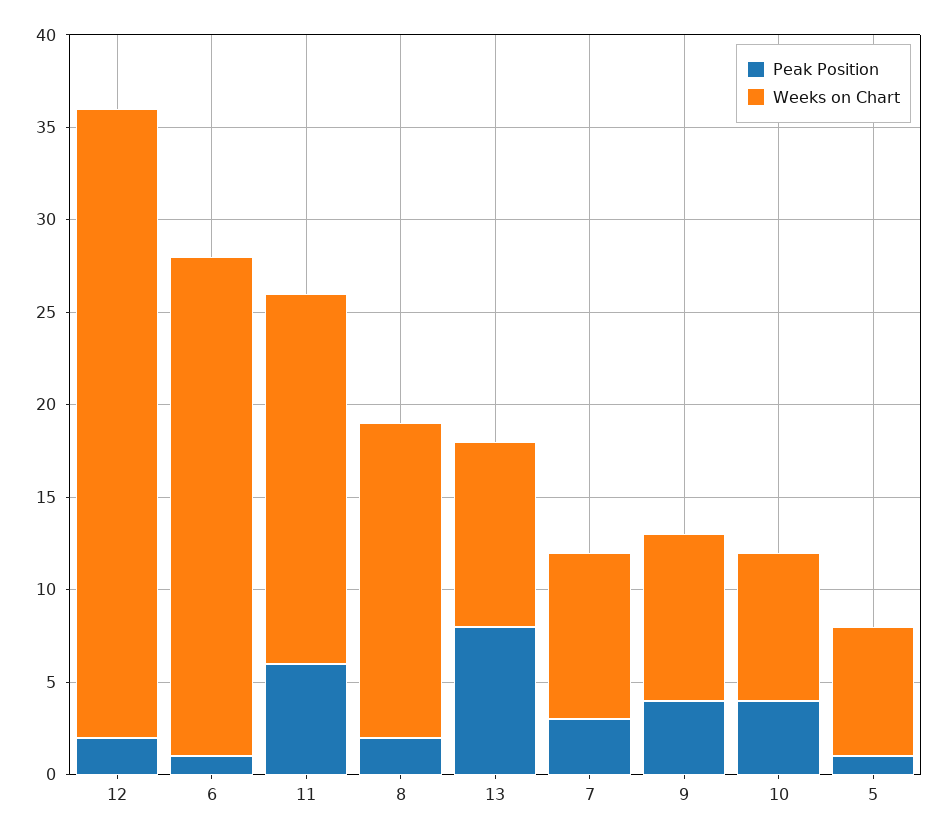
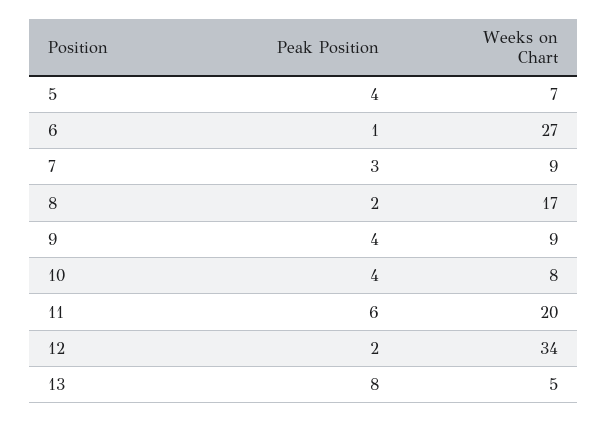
Weeks on Chart, 13: 10 -> 5
Peak Position, 5: 1 -> 4

